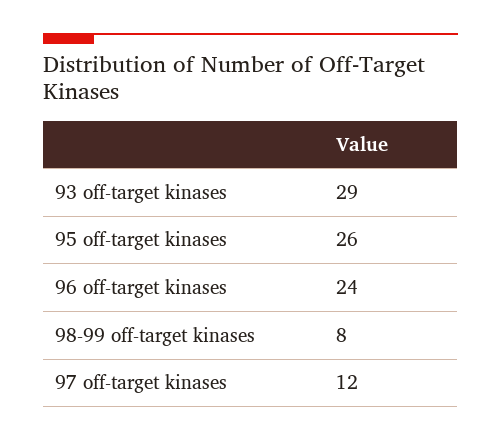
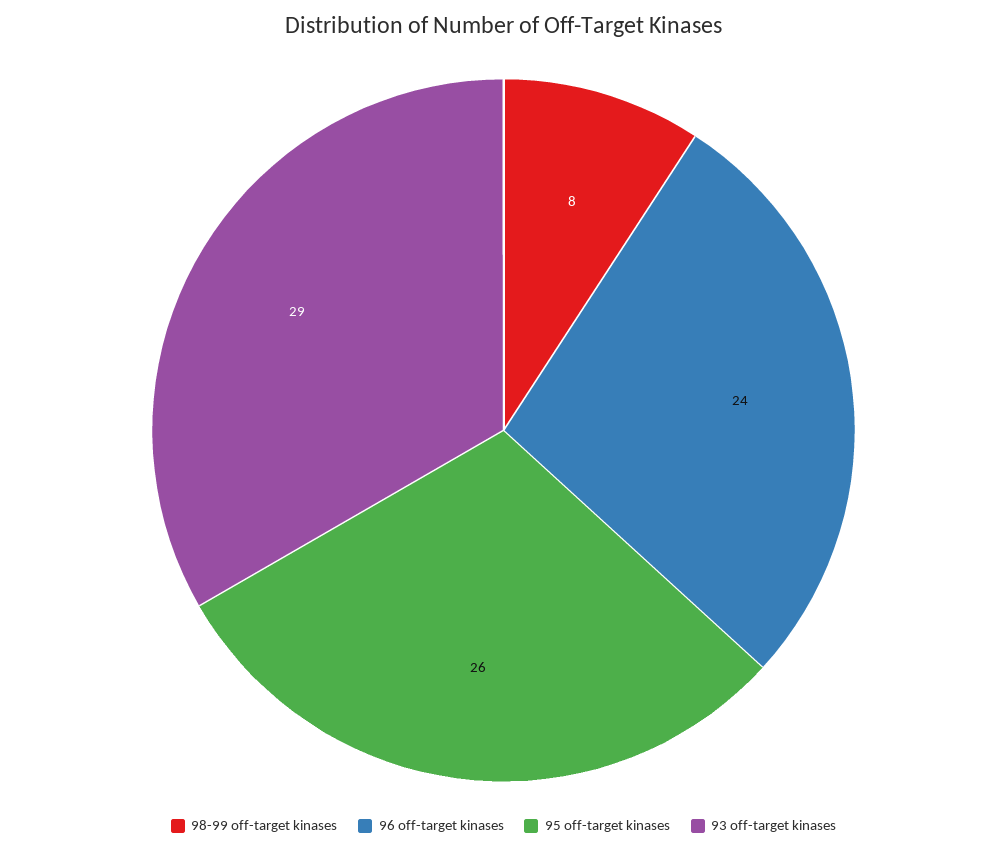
97 off-target kinases: 12 -> none

